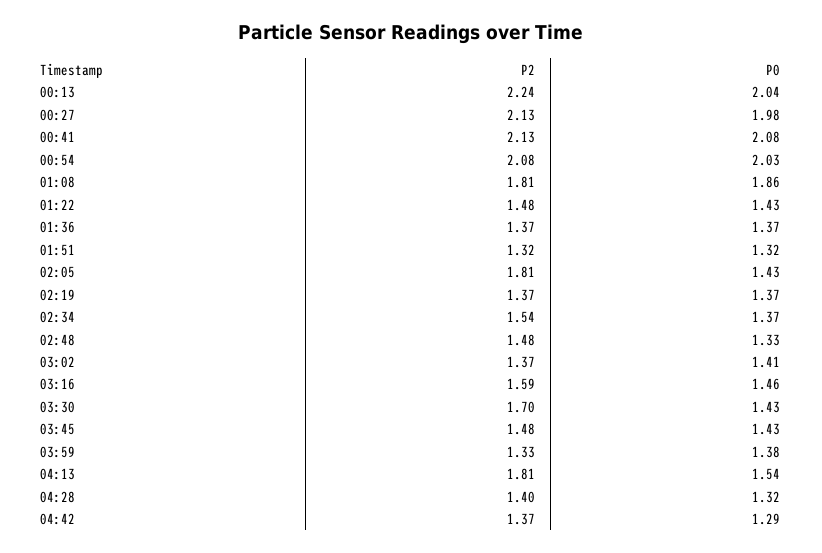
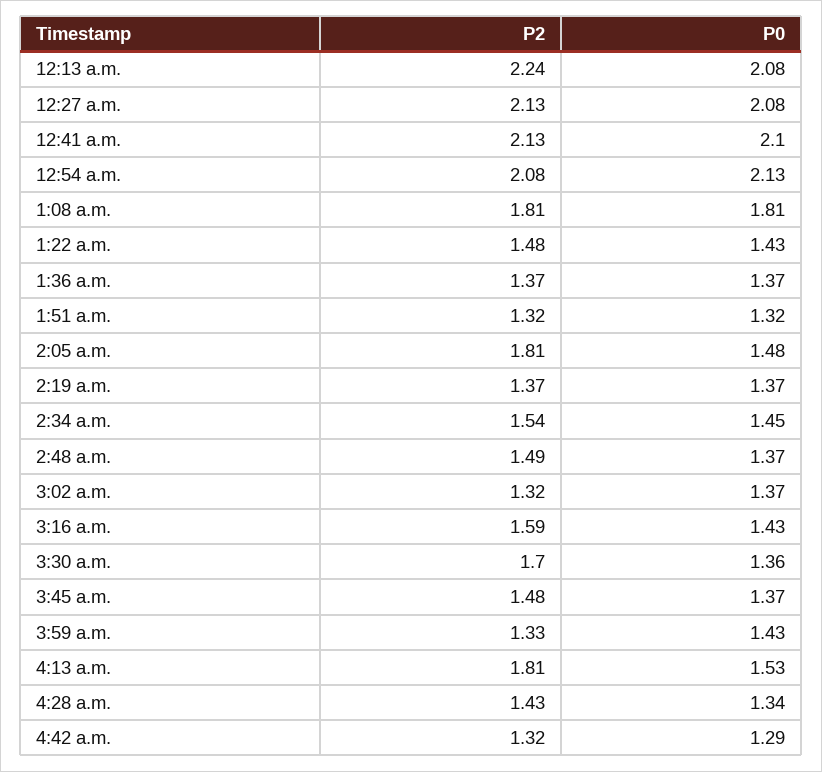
P0, 00:13: 2.04 -> 2.08
P0, 00:27: 1.98 -> 2.08
P0, 00:41: 2.08 -> 2.1
P0, 00:54: 2.03 -> 2.13
P0, 01:08: 1.86 -> 1.81
P0, 02:05: 1.43 -> 1.48
P0, 02:34: 1.37 -> 1.45
P2, 02:48: 1.48 -> 1.49
P0, 02:48: 1.33 -> 1.37
P2, 03:02: 1.37 -> 1.32
P0, 03:02: 1.41 -> 1.37
P0, 03:16: 1.46 -> 1.43
P0, 03:30: 1.43 -> 1.36
P0, 03:45: 1.43 -> 1.37
P0, 03:59: 1.38 -> 1.43
P0, 04:13: 1.54 -> 1.53
P2, 04:28: 1.4 -> 1.43
P0, 04:28: 1.32 -> 1.34
P2, 04:42: 1.37 -> 1.32

